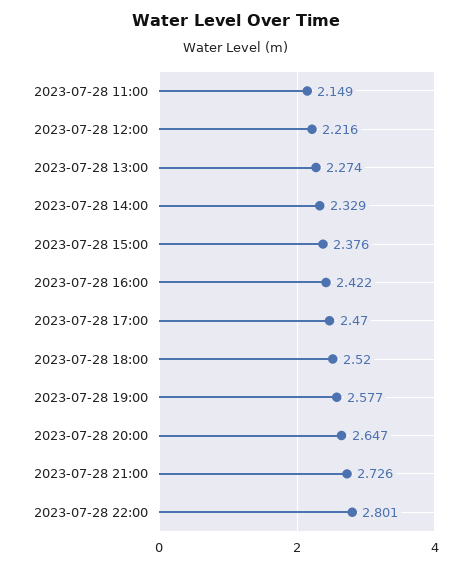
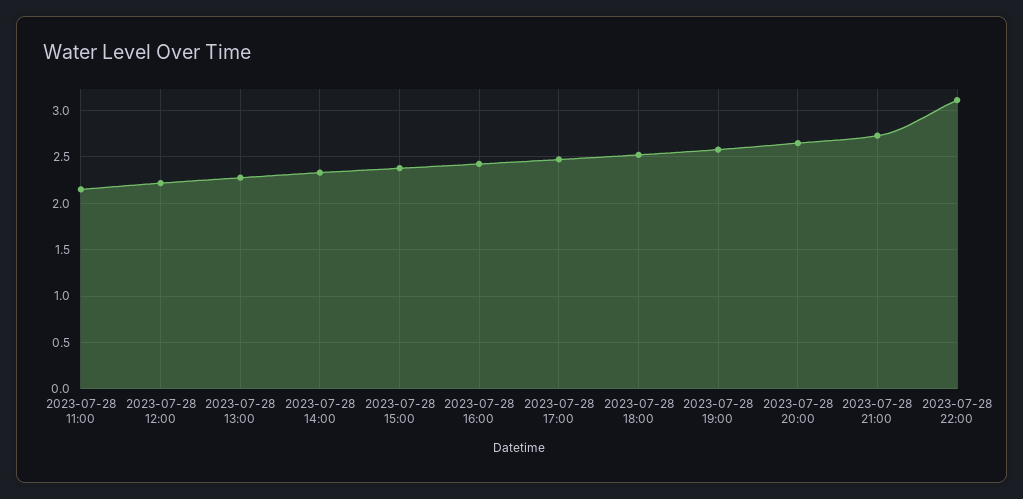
2023-07-28 22:00: 2.801 -> 3.1

